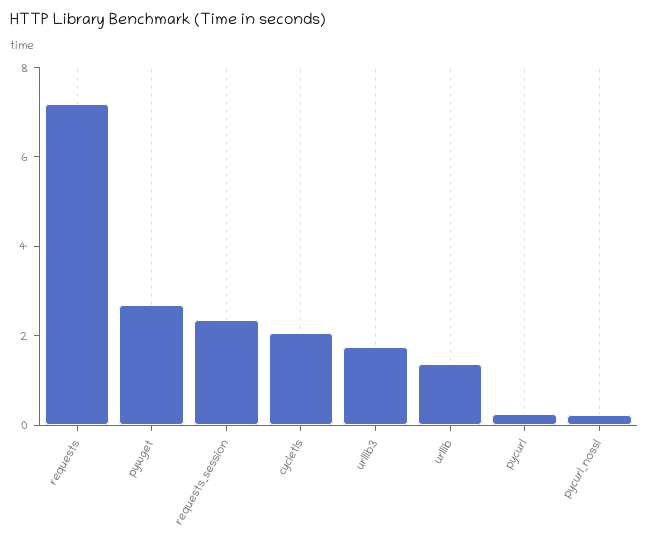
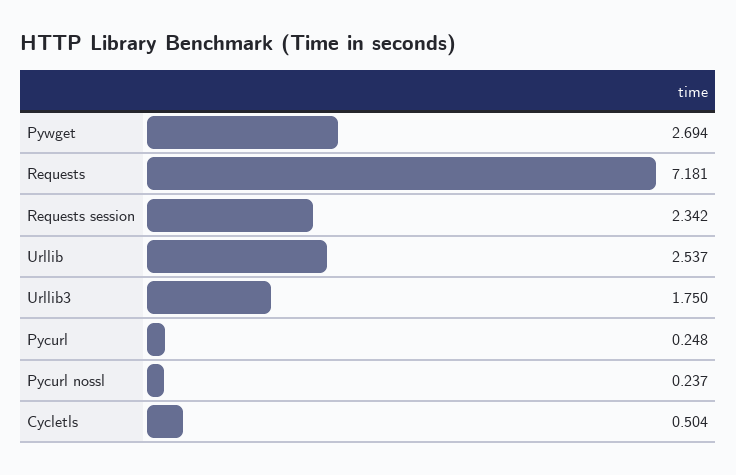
cycletls: 2 -> 0.504
urllib: 1.5 -> 2.537

